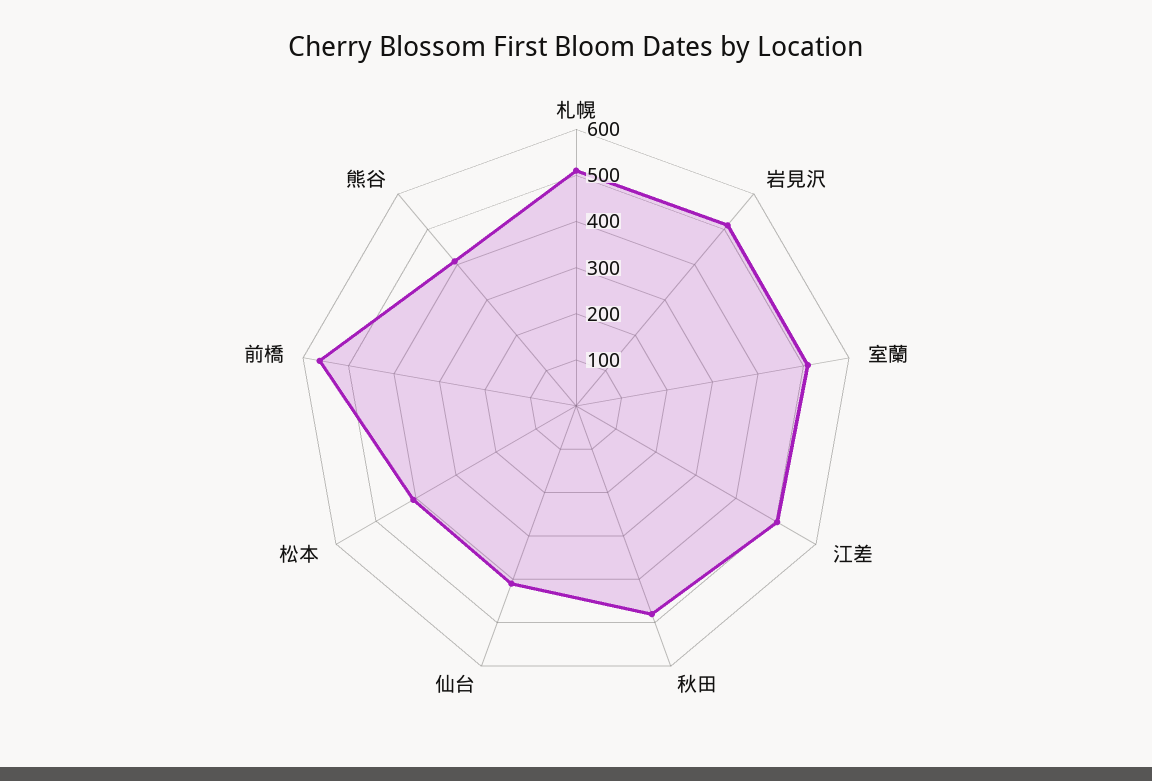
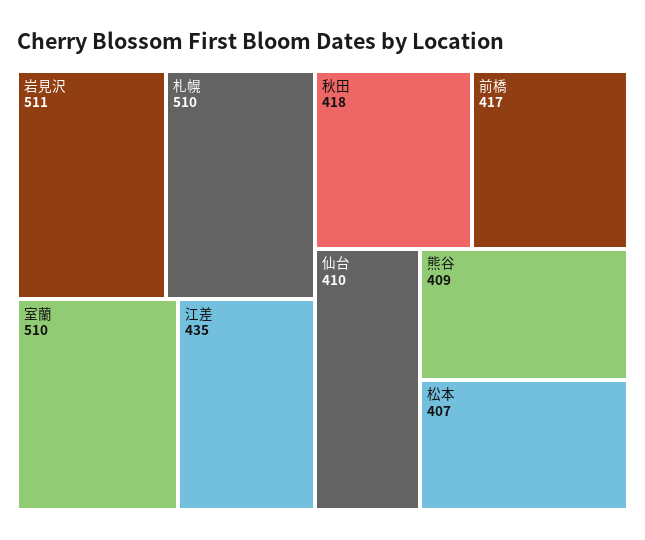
江差: 500 -> 435
秋田: 480 -> 418
前橋: 560 -> 417

